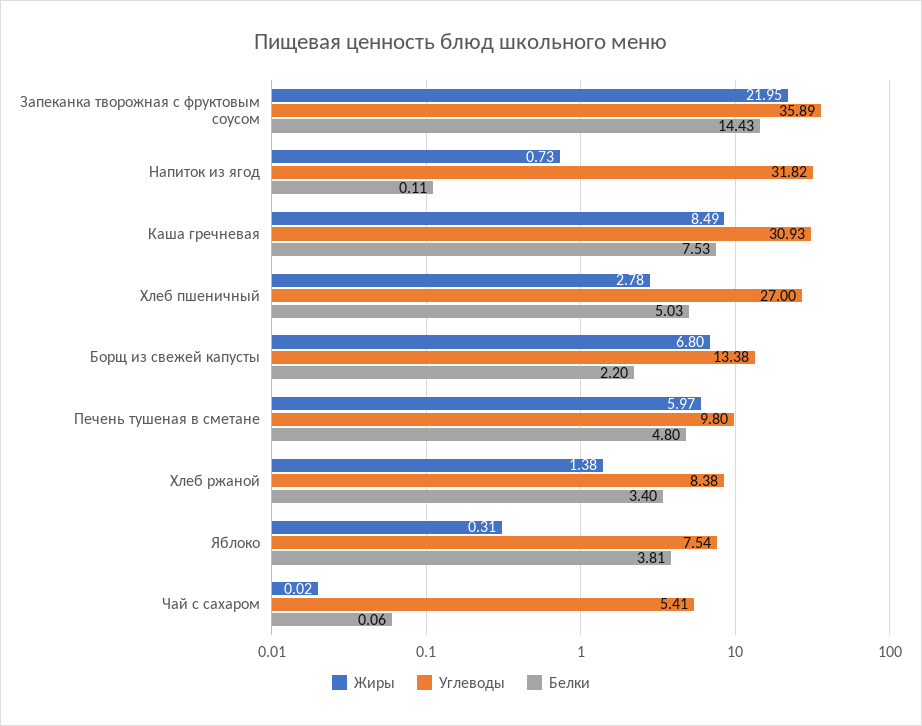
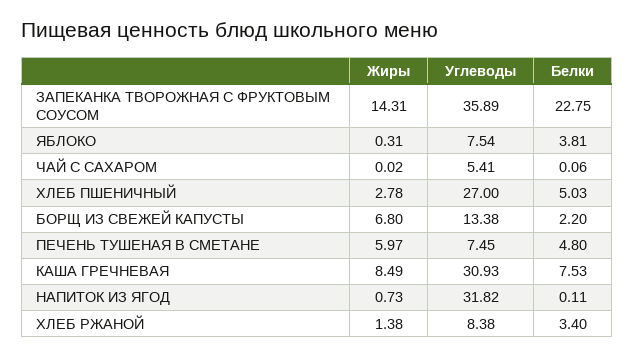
Жиры, Запеканка творожная с фруктовым соусом: 21.95 -> 14.31
Белки, Запеканка творожная с фруктовым соусом: 14.43 -> 22.75
Углеводы, Печень тушеная в сметане: 9.8 -> 7.45

